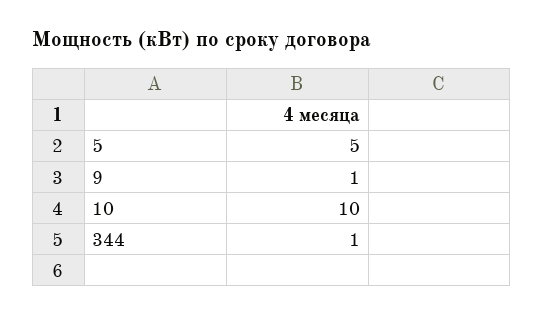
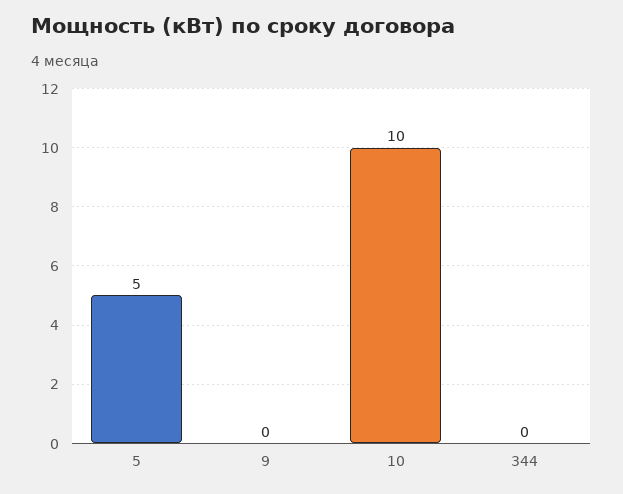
9: 1 -> 0
344: 1 -> 0

